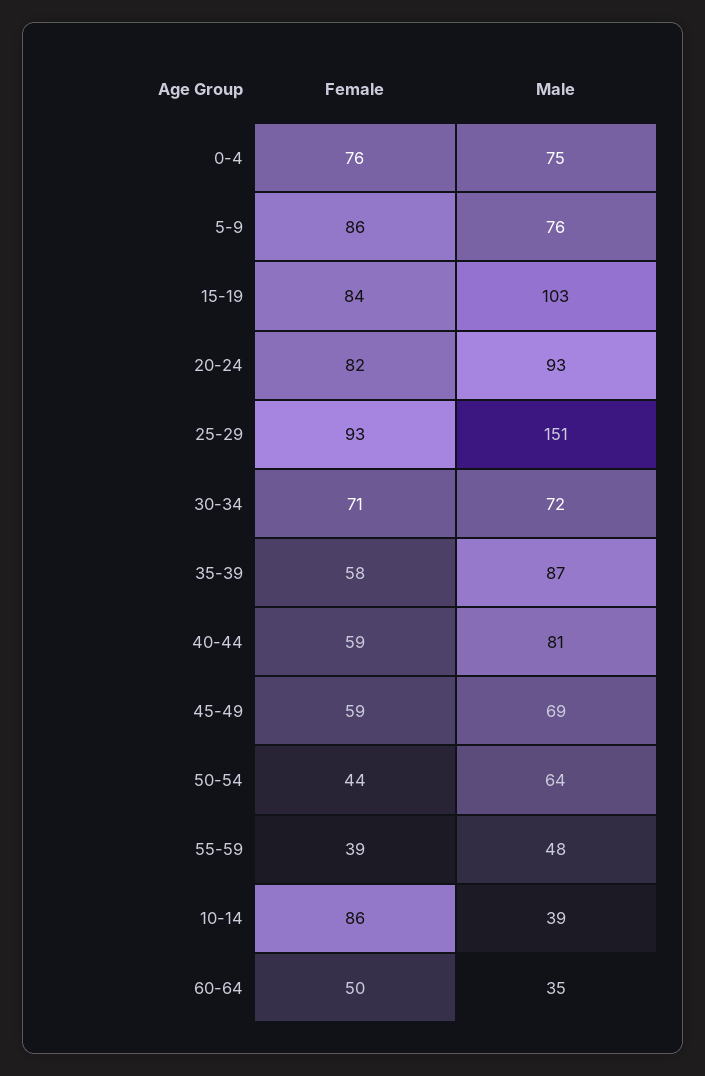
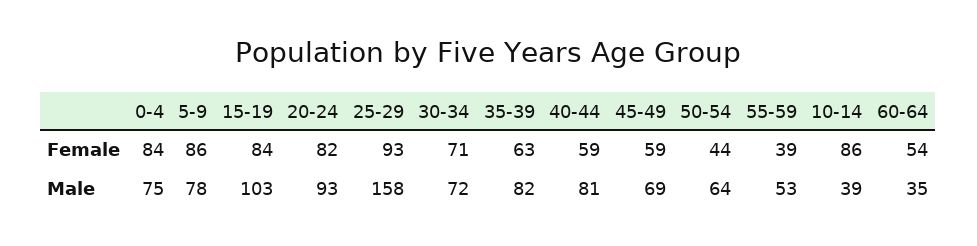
Female, 0-4: 76 -> 84
Male, 5-9: 76 -> 78
Male, 25-29: 151 -> 158
Female, 35-39: 58 -> 63
Male, 35-39: 87 -> 82
Male, 55-59: 48 -> 53
Female, 60-64: 50 -> 54

